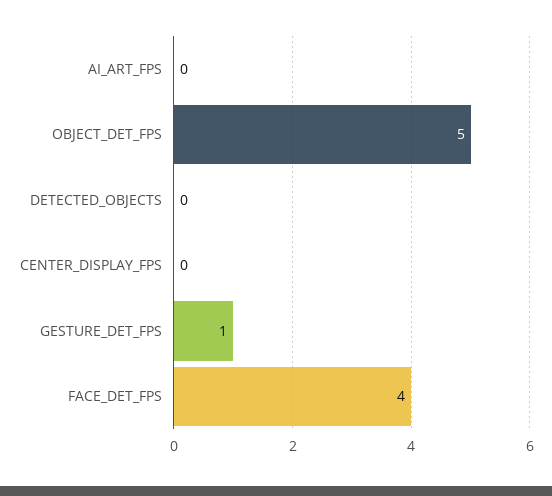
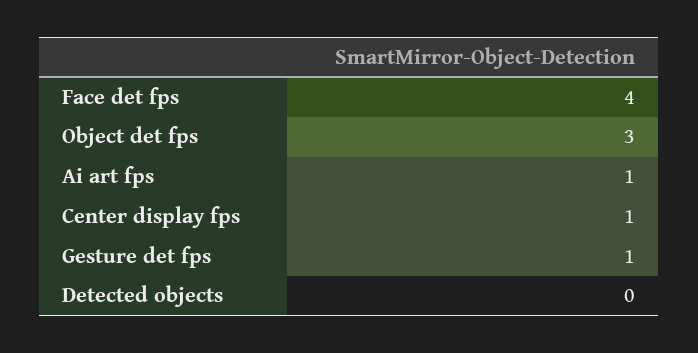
AI_ART_FPS: 0 -> 1
OBJECT_DET_FPS: 5 -> 3
CENTER_DISPLAY_FPS: 0 -> 1

